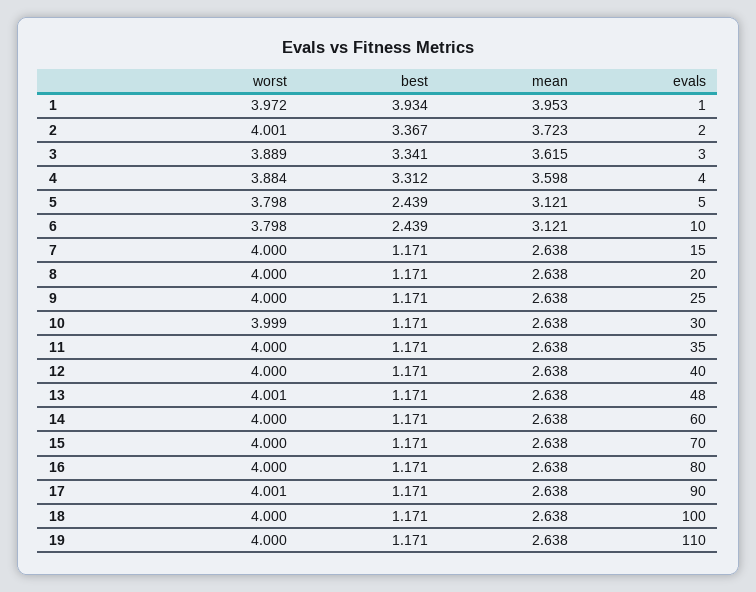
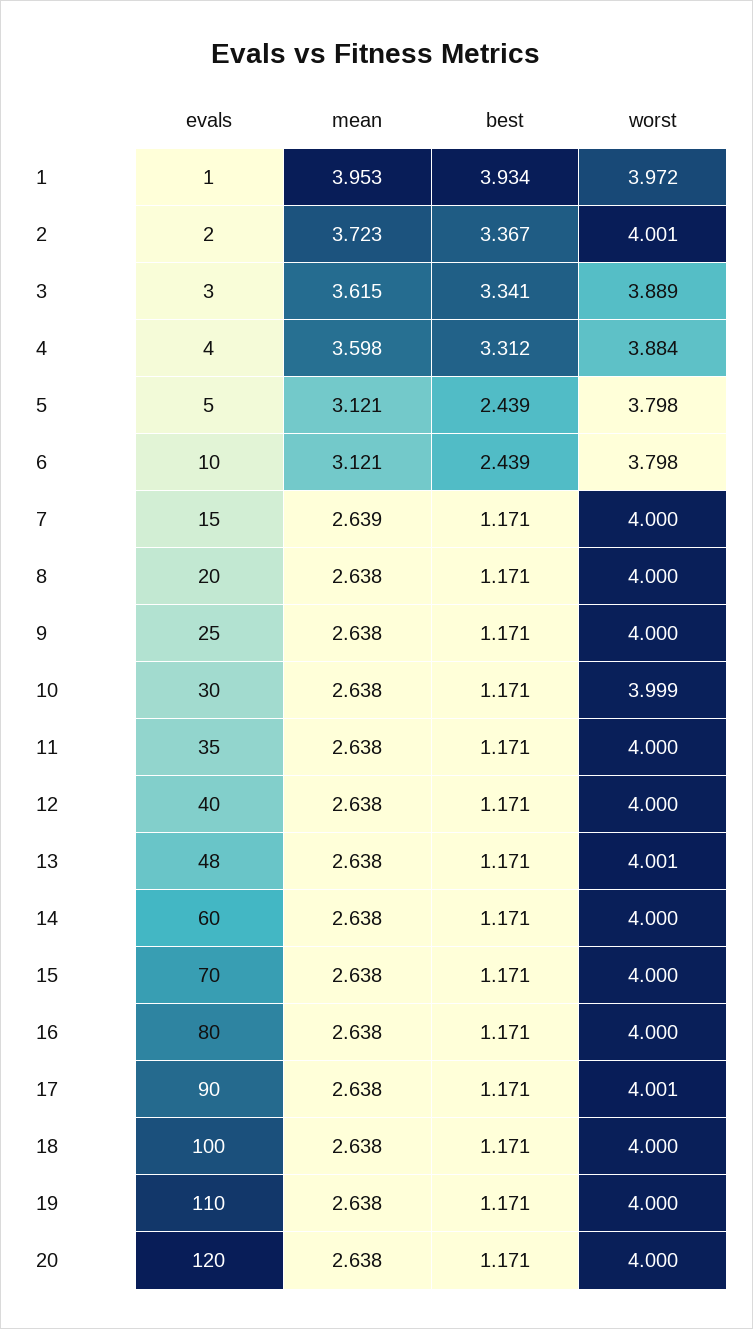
mean, 7: 2.638 -> 2.639
evals, 20: none -> 120
mean, 20: none -> 2.638
best, 20: none -> 1.171
worst, 20: none -> 4

